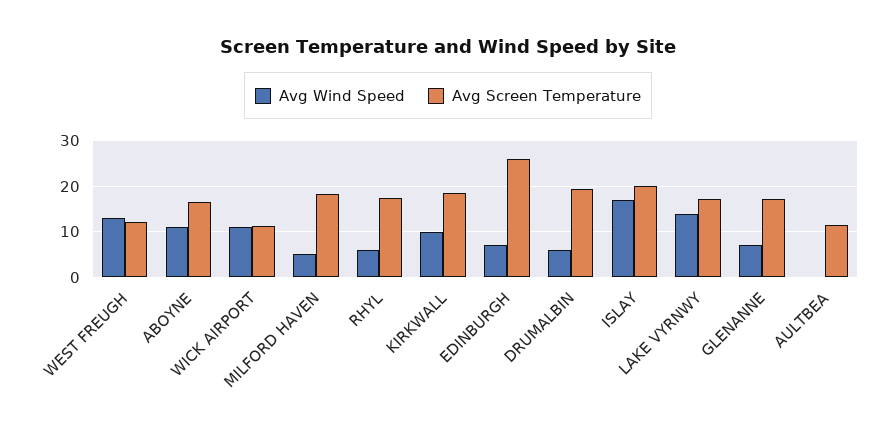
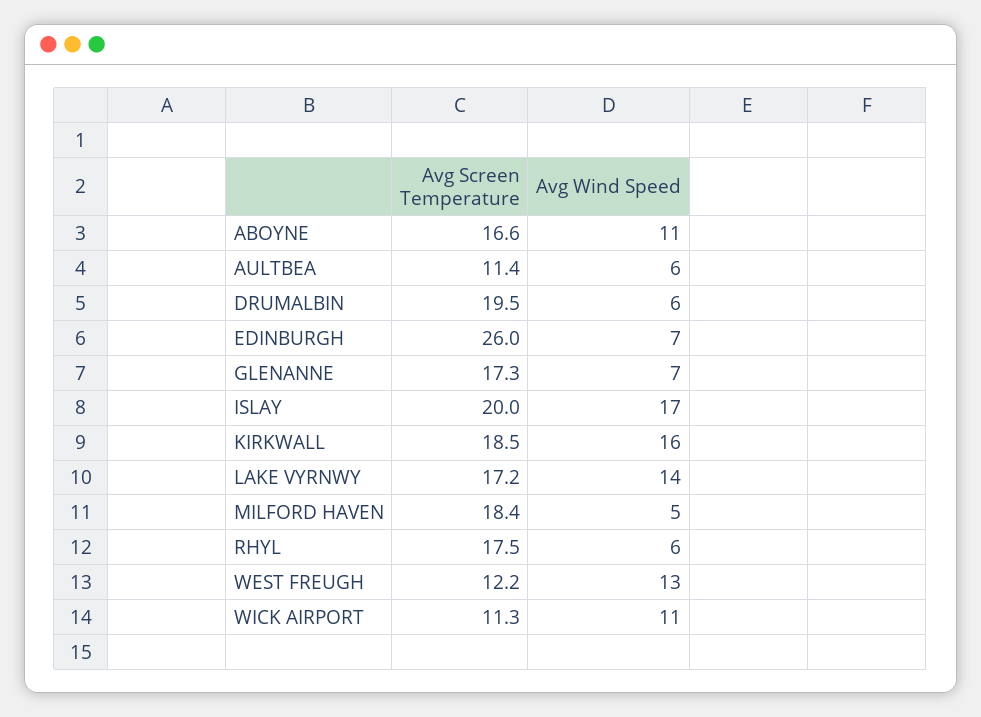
Avg Wind Speed, KIRKWALL: 10 -> 16
Avg Wind Speed, AULTBEA: 0 -> 6

